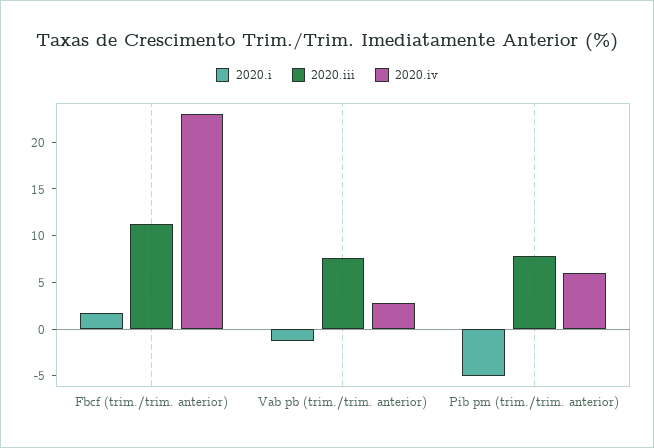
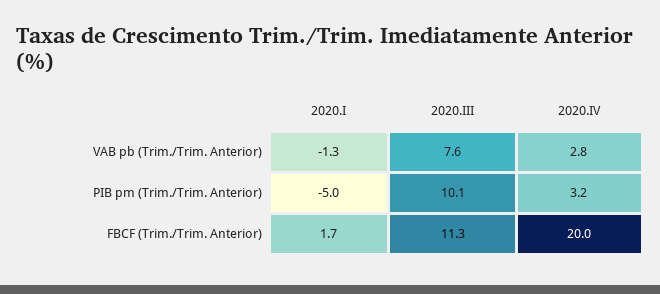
2020.iv, Fbcf (trim./trim. anterior): 23 -> 20
2020.iii, Pib pm (trim./trim. anterior): 8 -> 10.1
2020.iv, Pib pm (trim./trim. anterior): 6 -> 3.2

